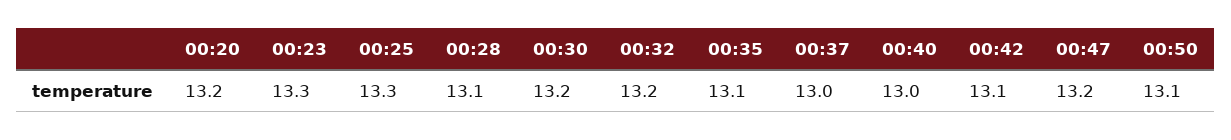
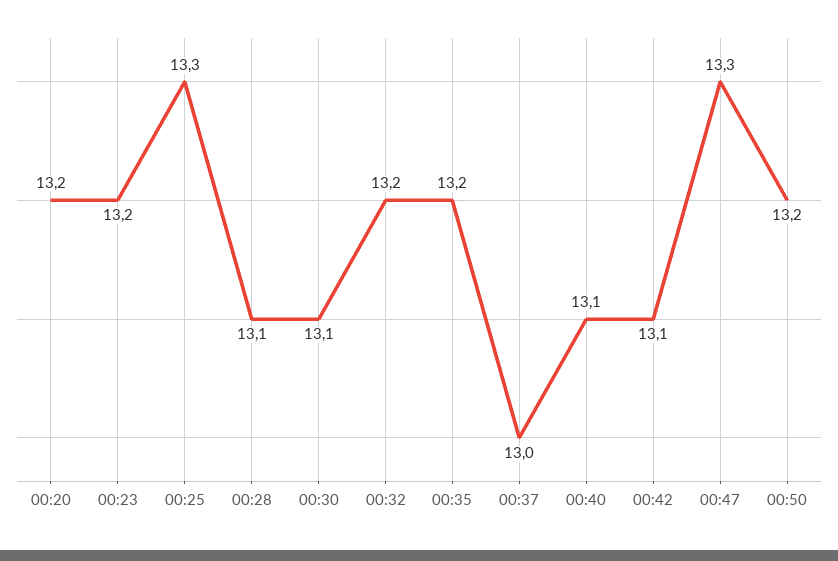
00:23: 13.3 -> 13.2
00:30: 13.2 -> 13.1
00:35: 13.1 -> 13.2
00:40: 13 -> 13.1
00:47: 13.2 -> 13.3
00:50: 13.1 -> 13.2

